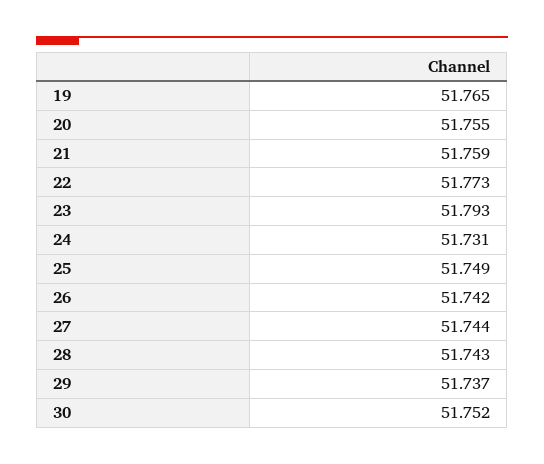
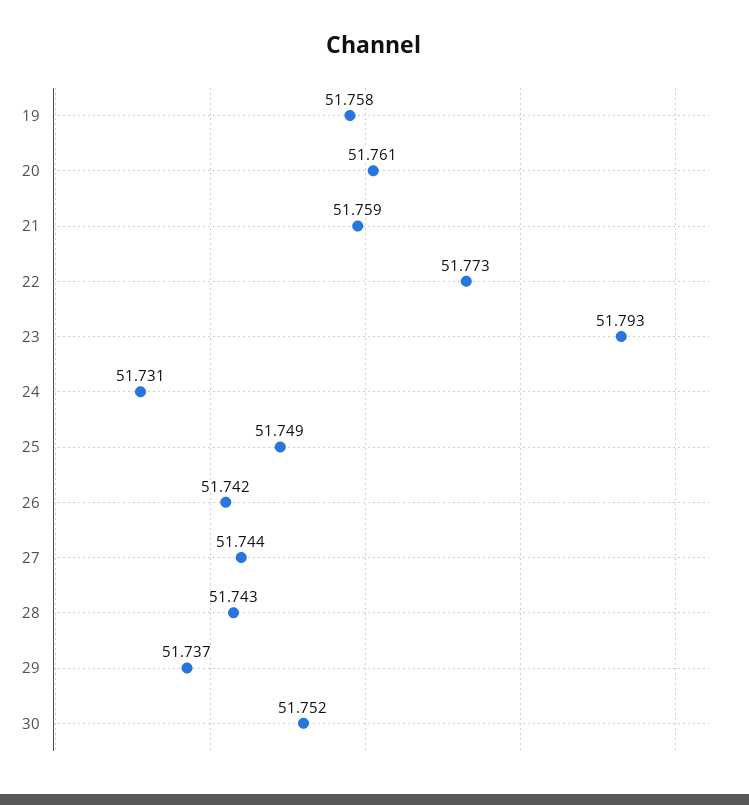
19: 51.765 -> 51.758
20: 51.755 -> 51.761

